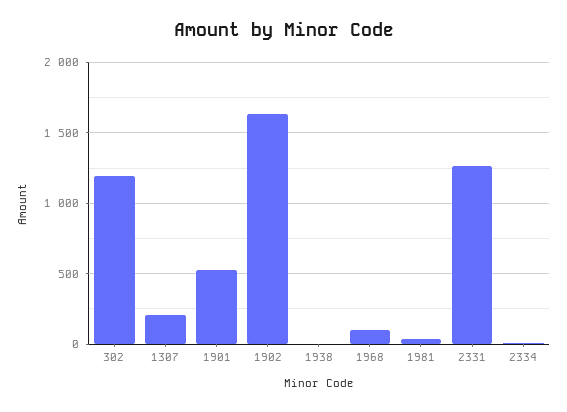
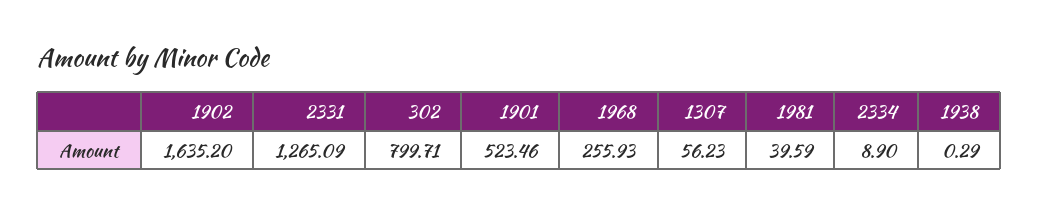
302: 1200 -> 799.71
1307: 200 -> 56.23
1968: 100 -> 255.93

